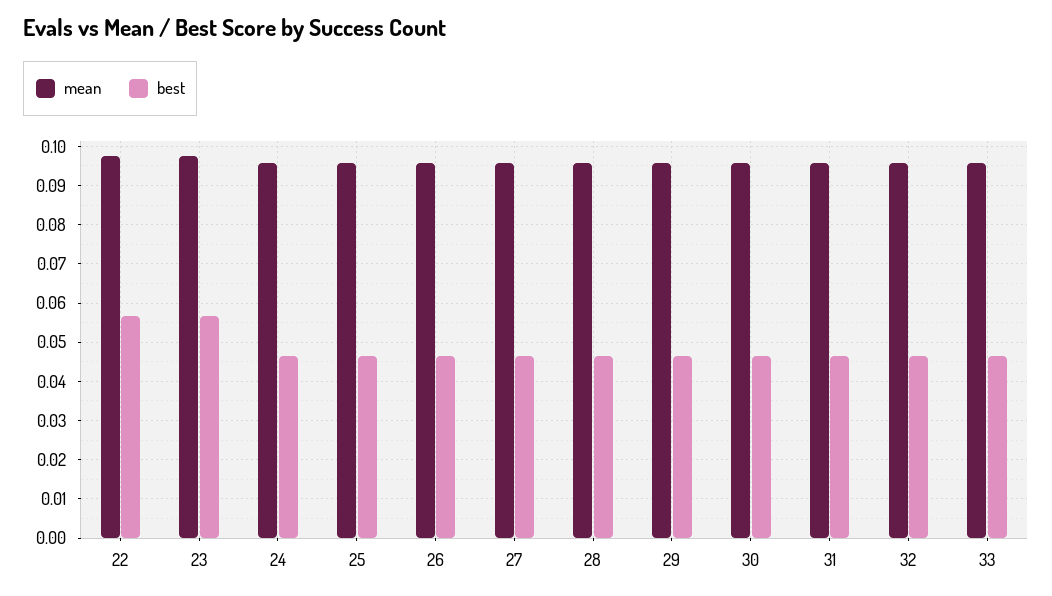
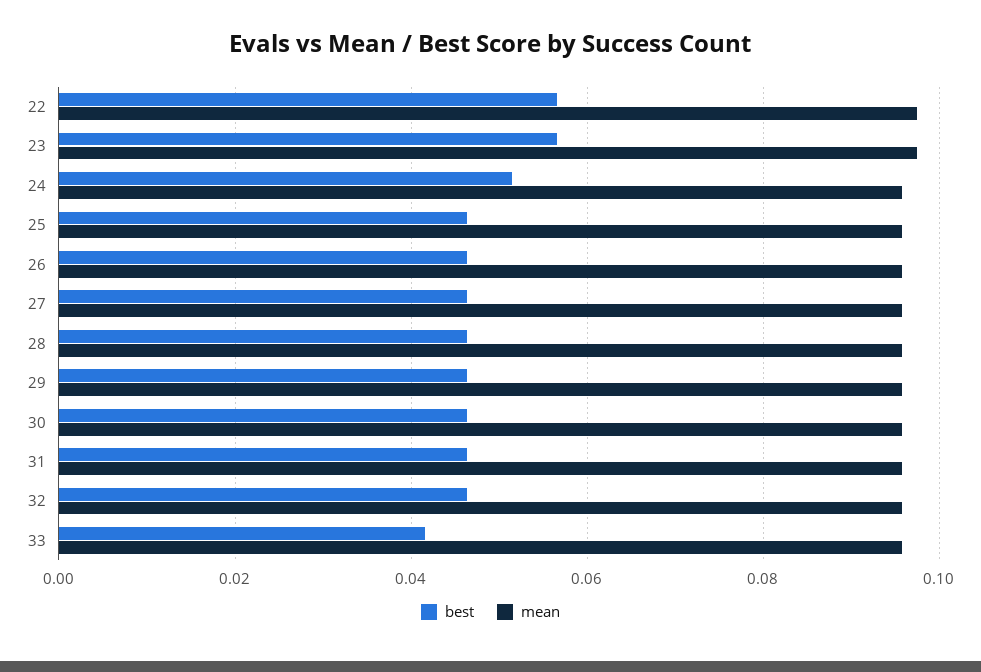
best, 24: 0.046 -> 0.052
best, 33: 0.046 -> 0.042

